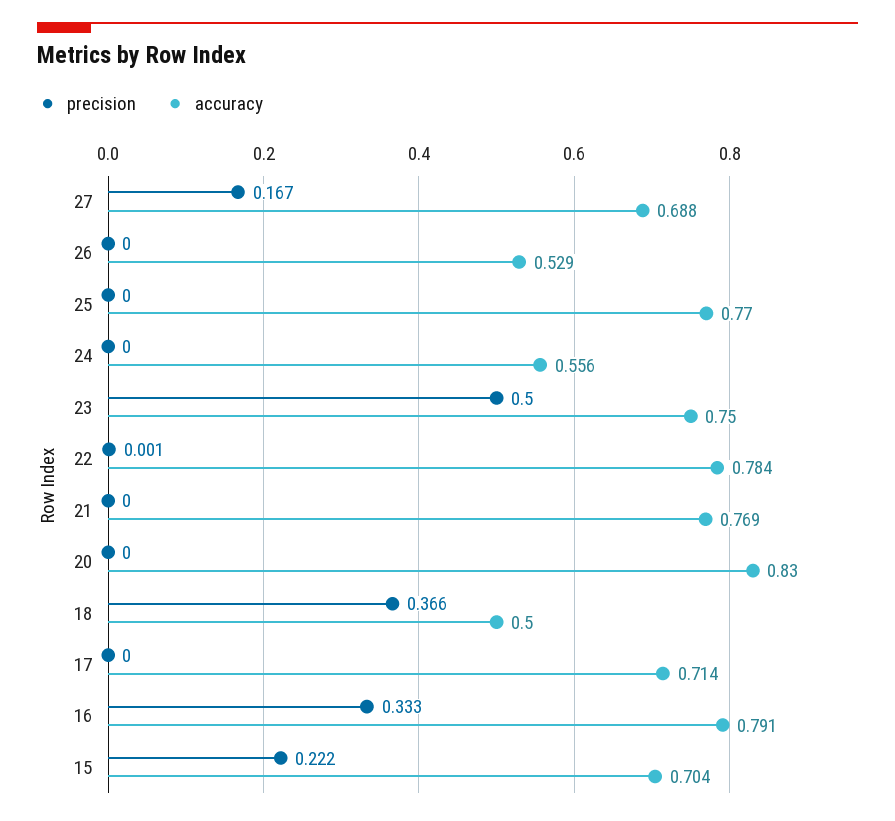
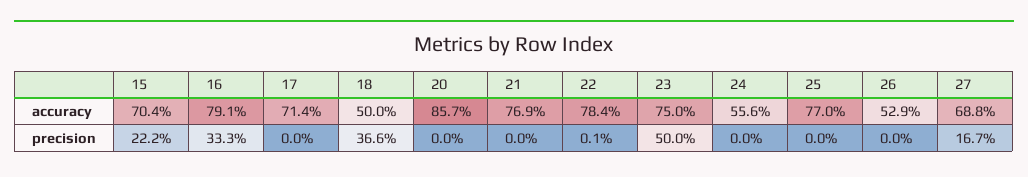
accuracy, 20: 0.83 -> 0.857

